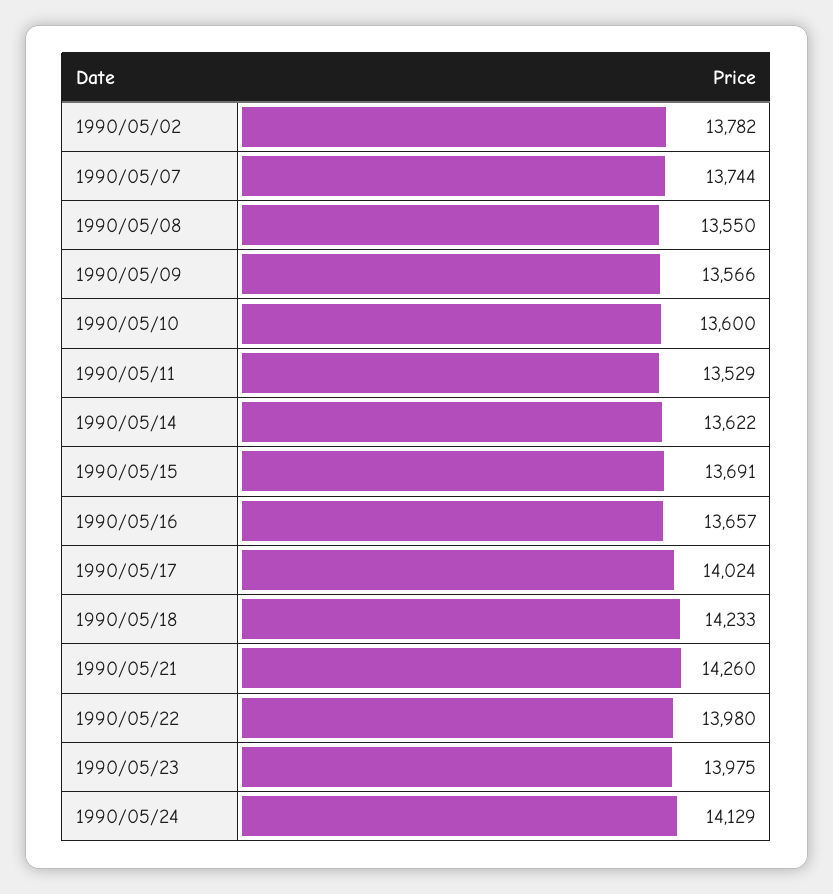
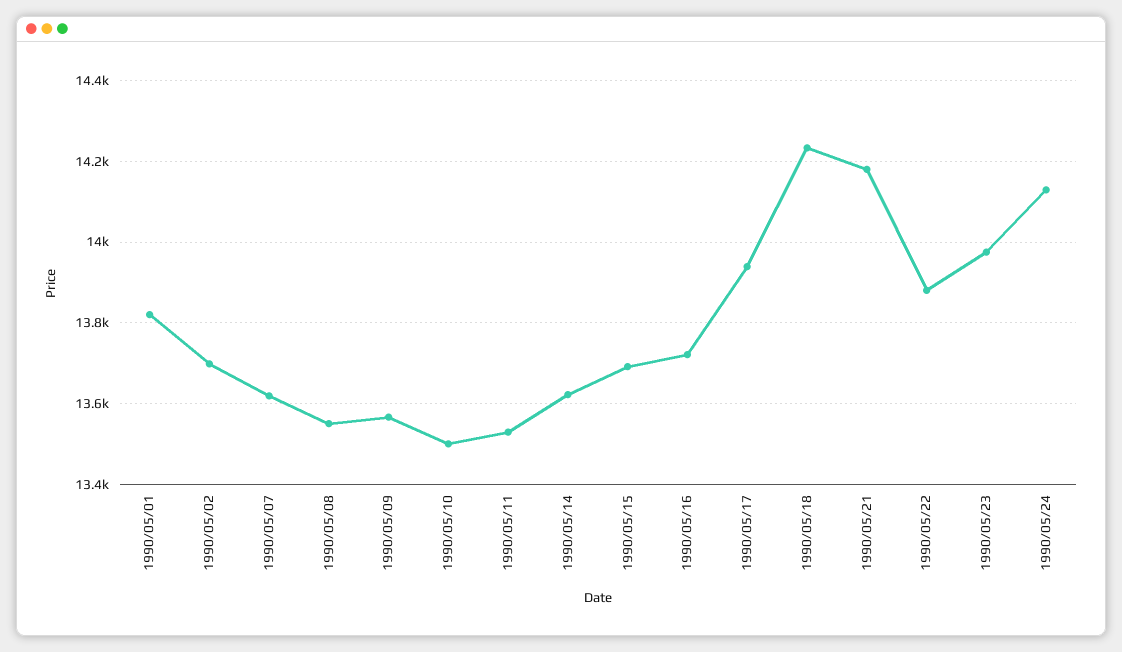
1990/05/02: 13782 -> 13700
1990/05/07: 13744 -> 13620
1990/05/10: 13600 -> 13500
1990/05/16: 13657 -> 13720
1990/05/17: 14024 -> 13940
1990/05/21: 14260 -> 14180
1990/05/22: 13980 -> 13880
1990/05/01: none -> 13820

